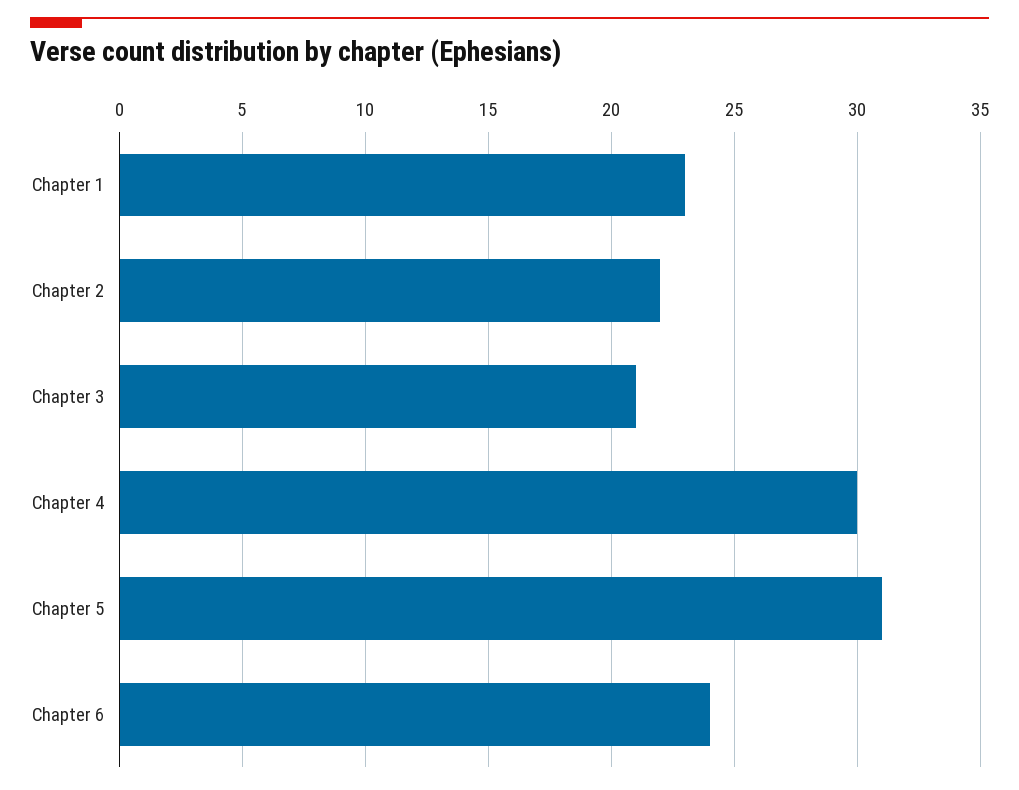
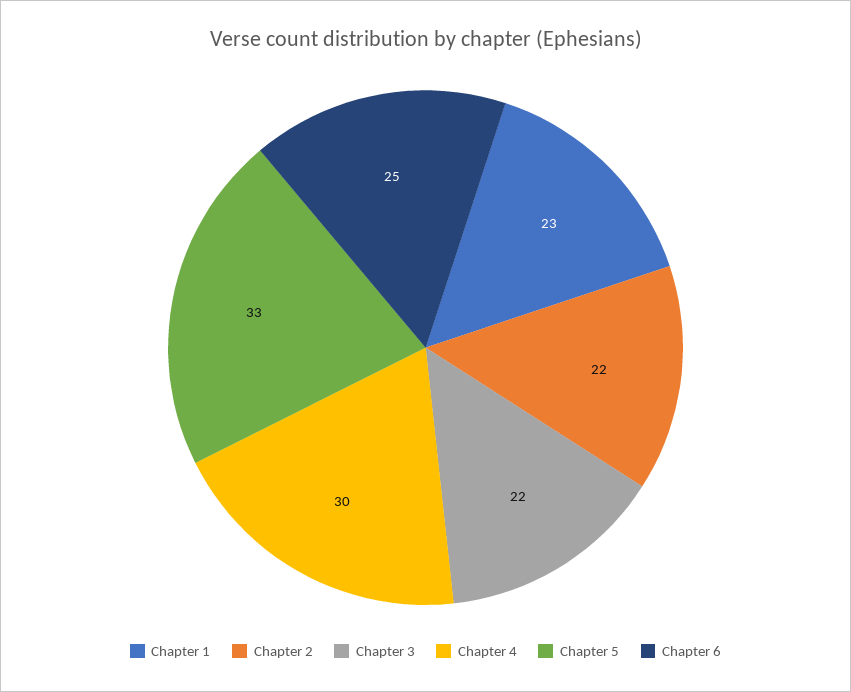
Chapter 3: 21 -> 22
Chapter 5: 31 -> 33
Chapter 6: 24 -> 25

